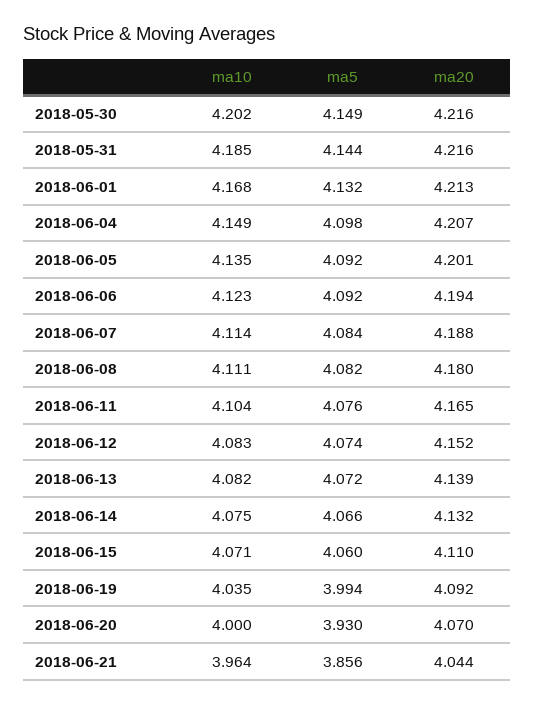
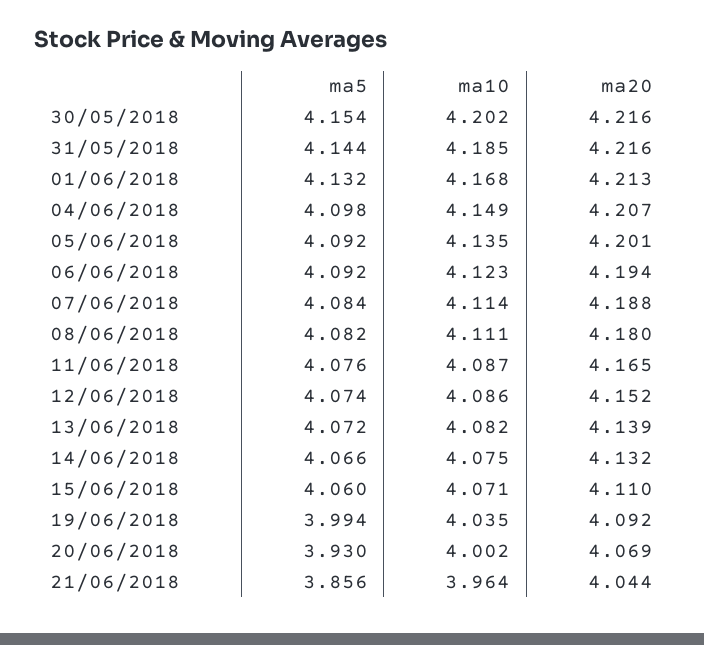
ma5, 2018-05-30: 4.149 -> 4.154
ma10, 2018-06-11: 4.104 -> 4.087
ma10, 2018-06-12: 4.083 -> 4.086
ma10, 2018-06-20: 4 -> 4.002
ma20, 2018-06-20: 4.07 -> 4.069

